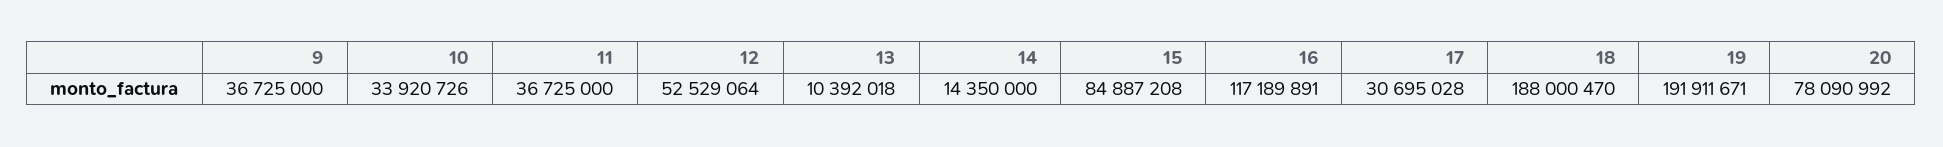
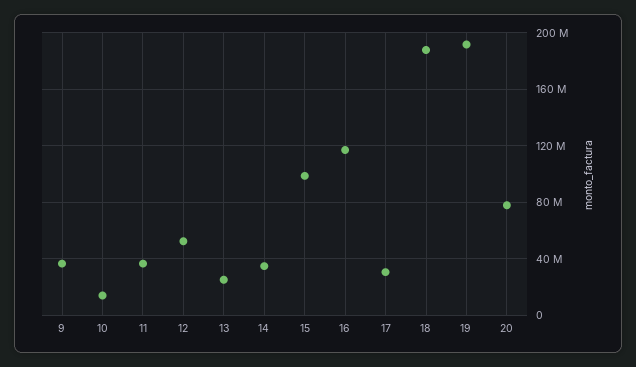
10: 33920726 -> 15000000
13: 10392018 -> 25000000
14: 14350000 -> 35000000
15: 84887208 -> 100000000

